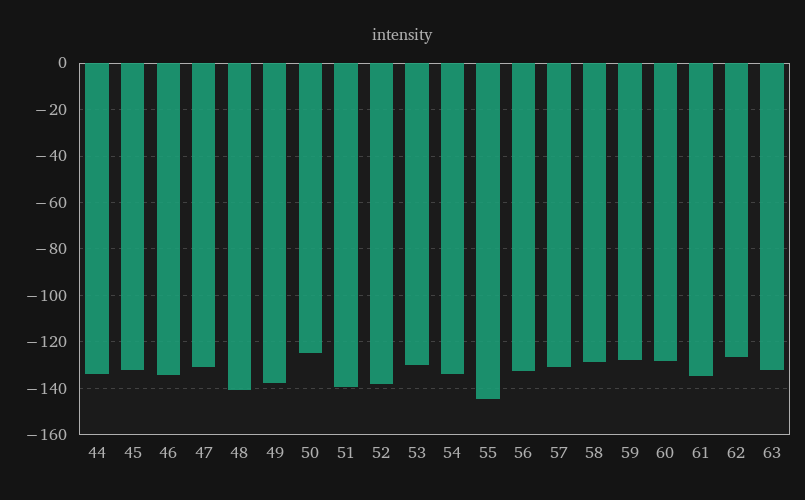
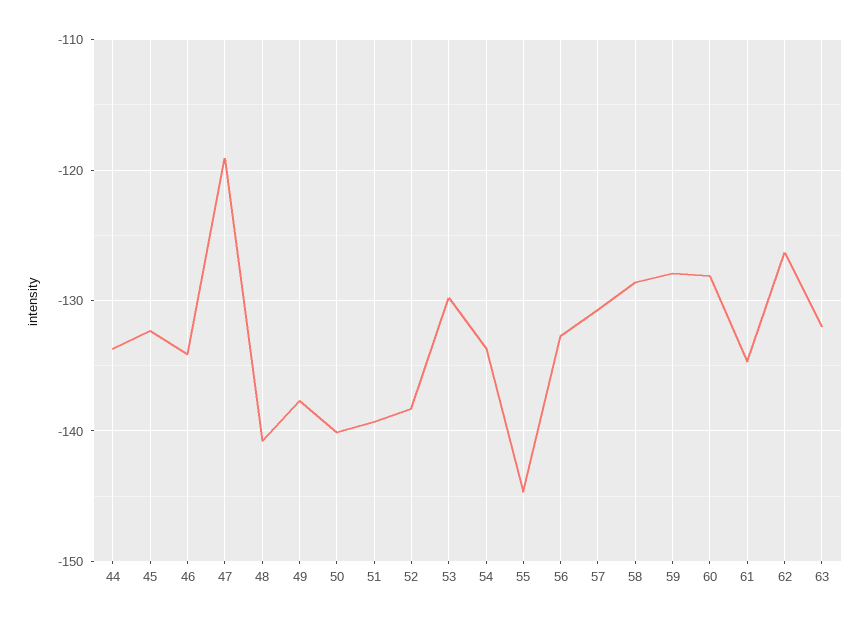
47: -130 -> -119
50: -125 -> -140

